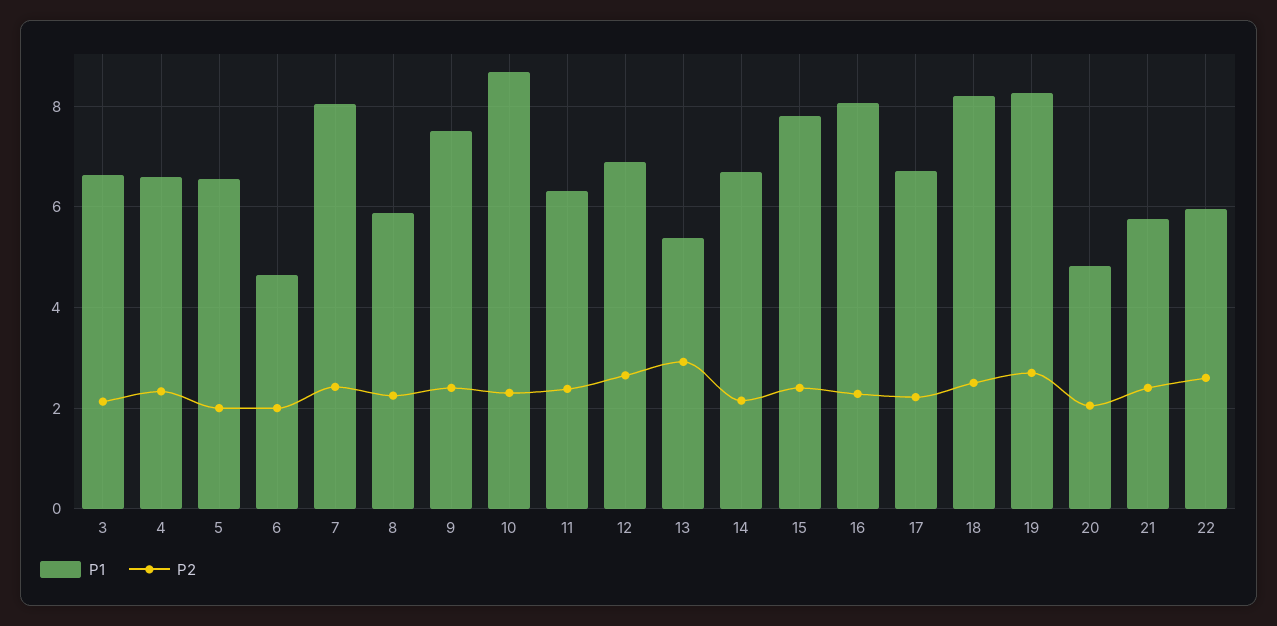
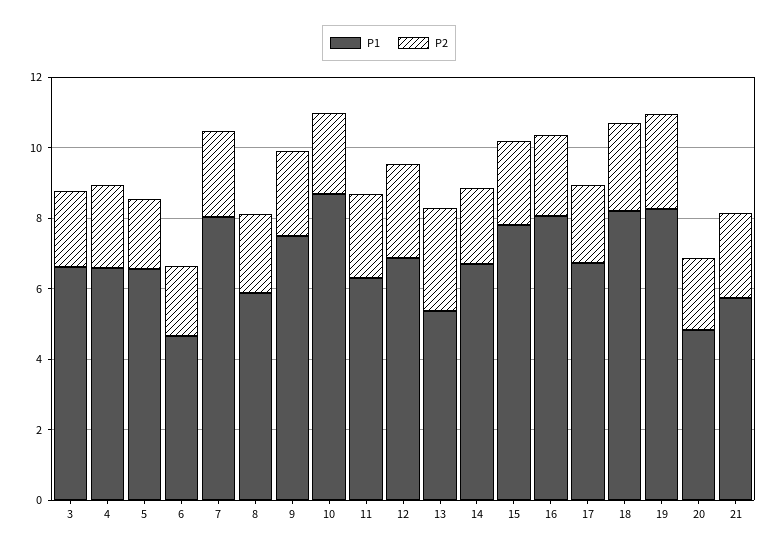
P1, 22: 6 -> none
P2, 22: 2.6 -> none

